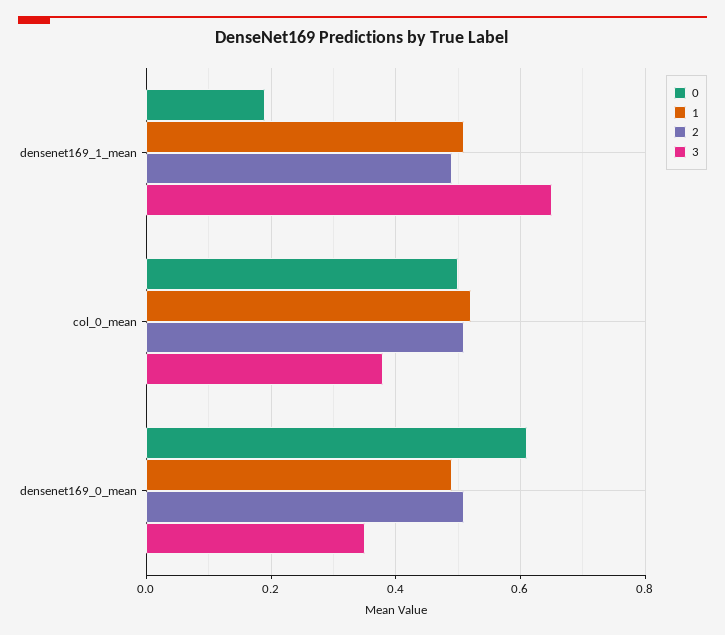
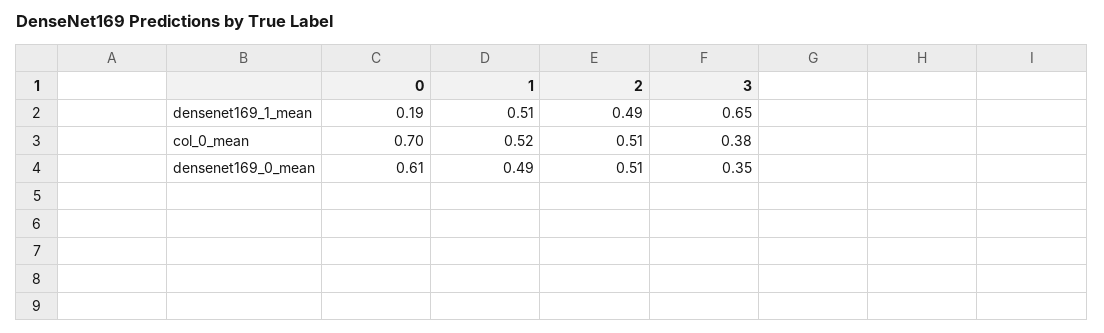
0, col_0_mean: 0.5 -> 0.7

